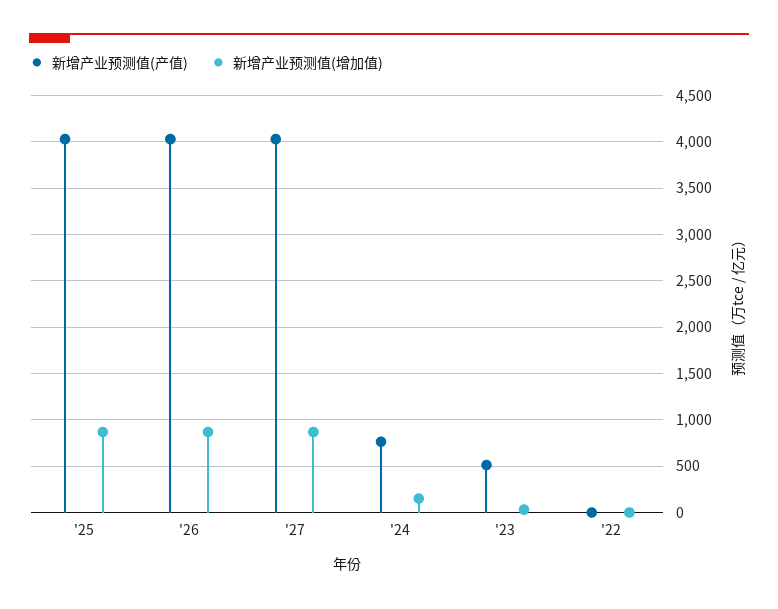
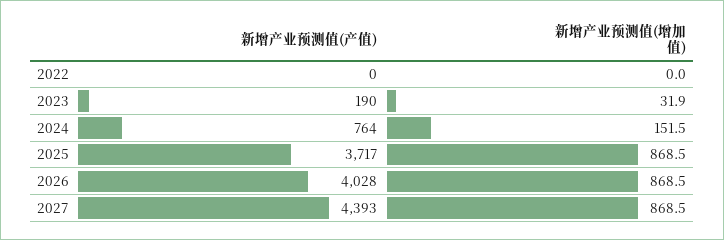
新增产业预测值(产值), '25: 4000 -> 3717
新增产业预测值(产值), '27: 4000 -> 4393
新增产业预测值(产值), '23: 500 -> 190

